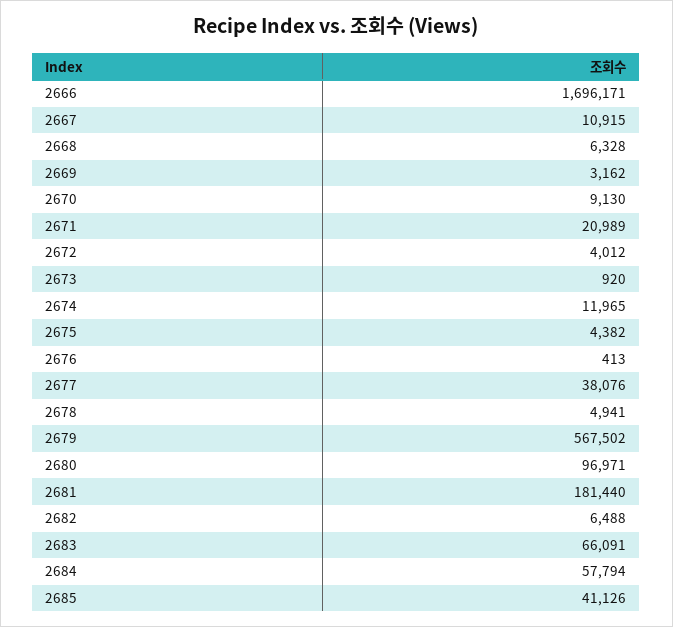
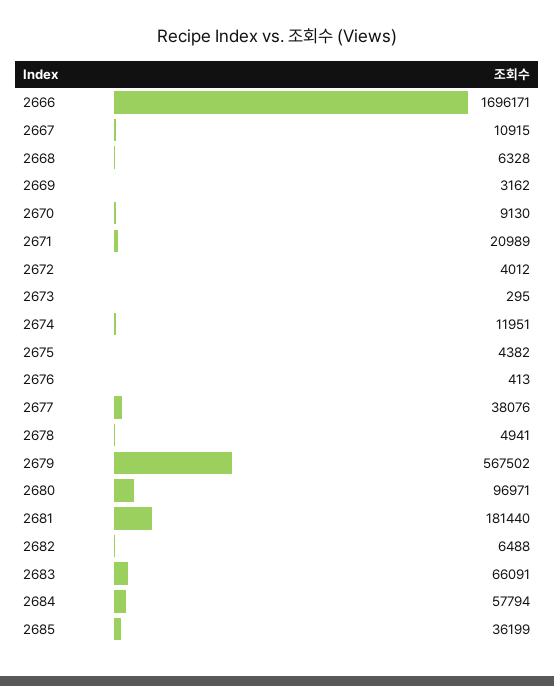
2673: 920 -> 295
2674: 11965 -> 11951
2685: 41126 -> 36199

